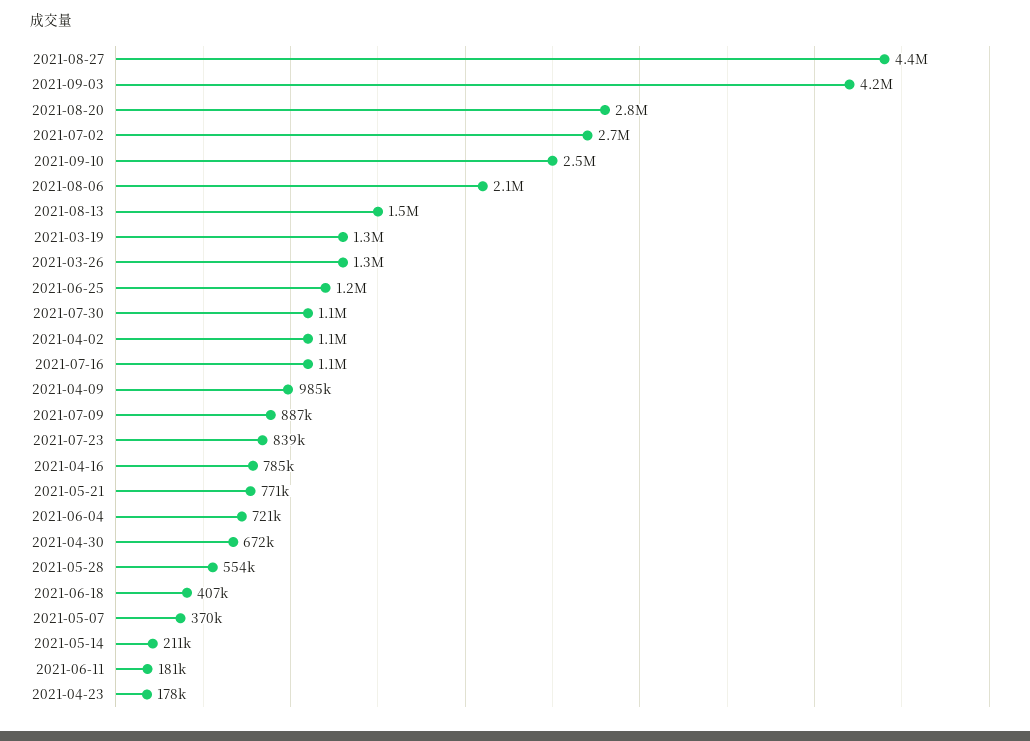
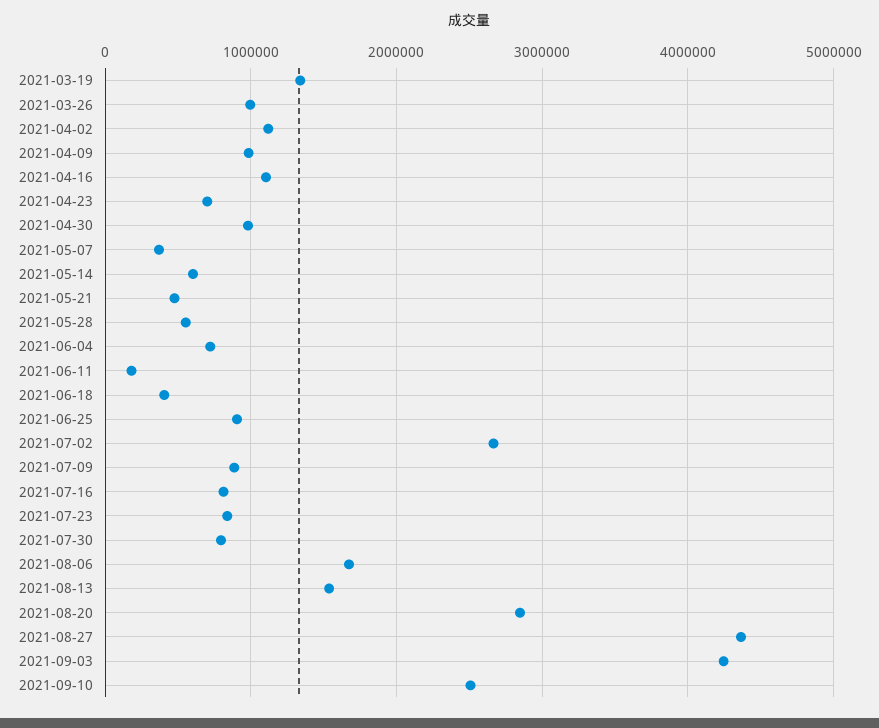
2021-08-06: 2100000 -> 1700000
2021-03-26: 1300000 -> 1000000
2021-06-25: 1200000 -> 900000
2021-07-30: 1100000 -> 800000
2021-07-16: 1100000 -> 800000
2021-04-16: 785000 -> 1100000
2021-05-21: 771000 -> 500000
2021-04-30: 672000 -> 1000000
2021-05-14: 211000 -> 600000
2021-04-23: 178000 -> 700000

